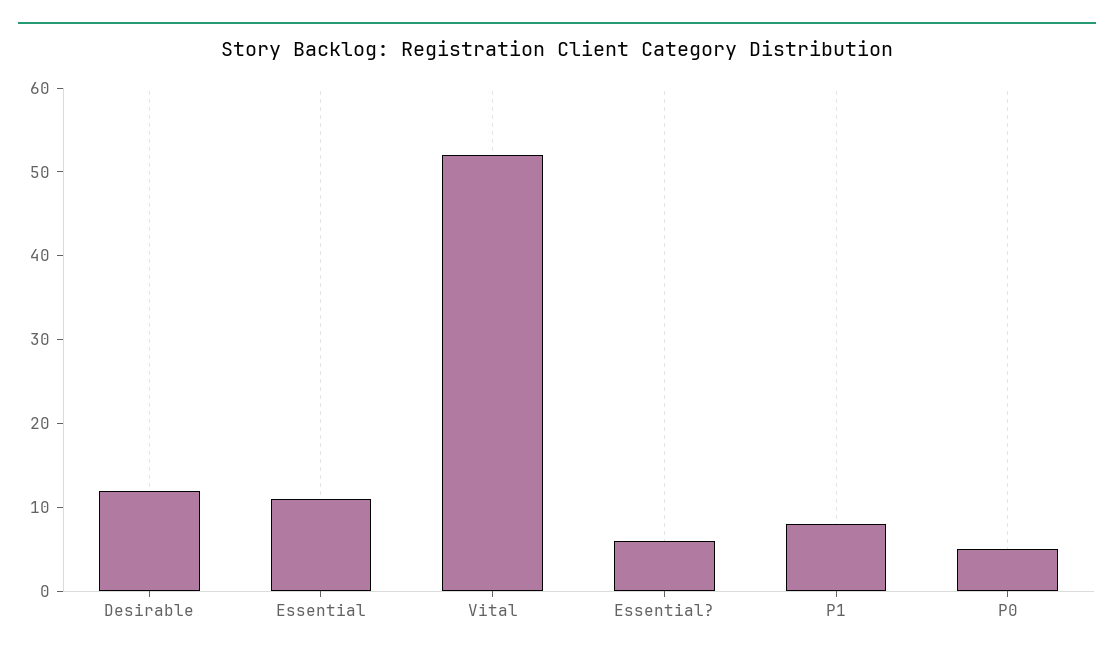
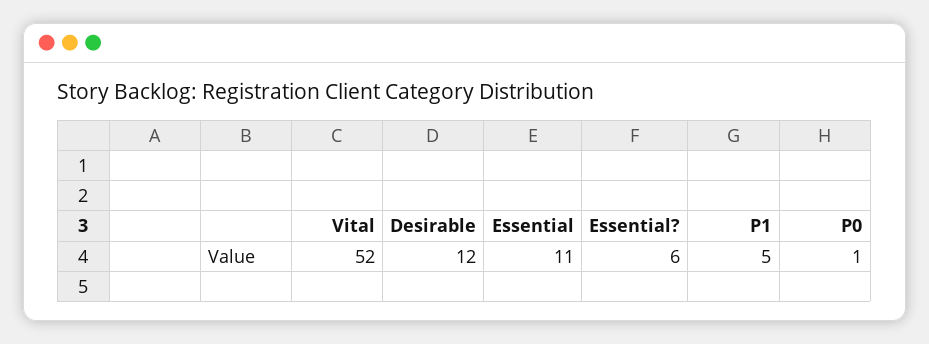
P1: 8 -> 5
P0: 5 -> 1

